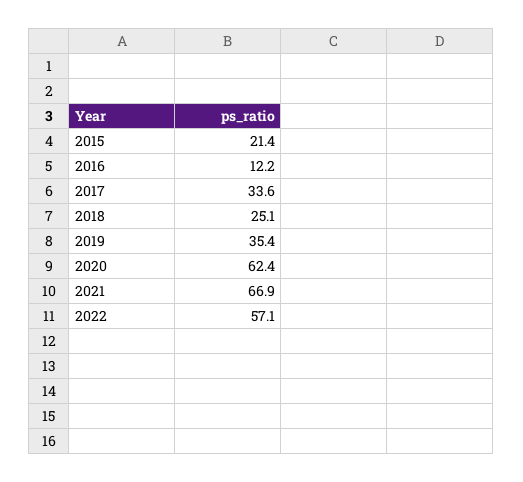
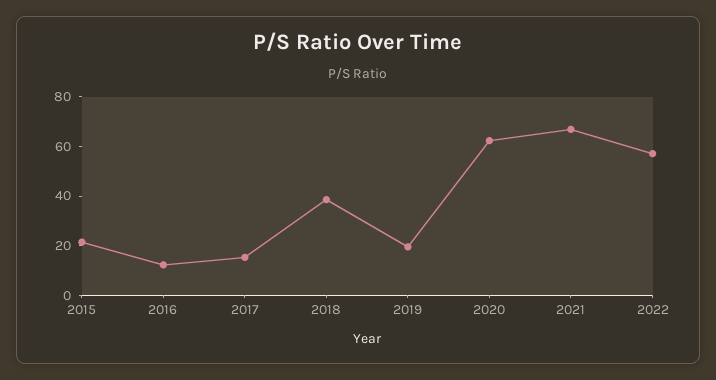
2017: 33.6 -> 15
2018: 25.1 -> 40
2019: 35.4 -> 20

